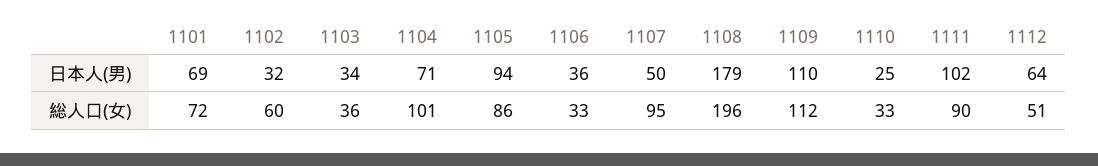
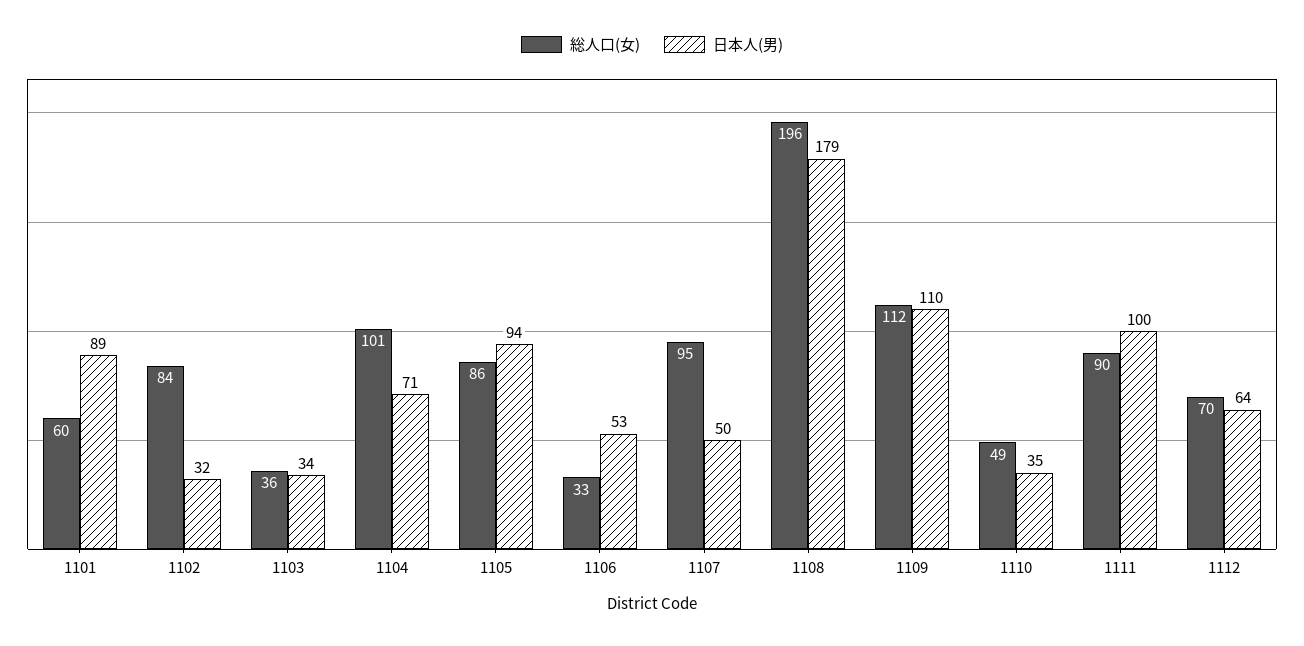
日本人(男), 1101: 69 -> 89
日本人(男), 1106: 36 -> 53
日本人(男), 1110: 25 -> 35
日本人(男), 1111: 102 -> 100
総人口(女), 1101: 72 -> 60
総人口(女), 1102: 60 -> 84
総人口(女), 1110: 33 -> 49
総人口(女), 1112: 51 -> 70

